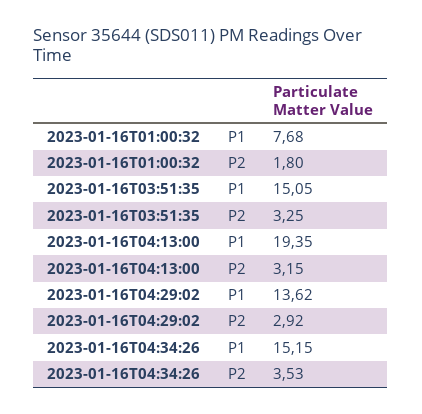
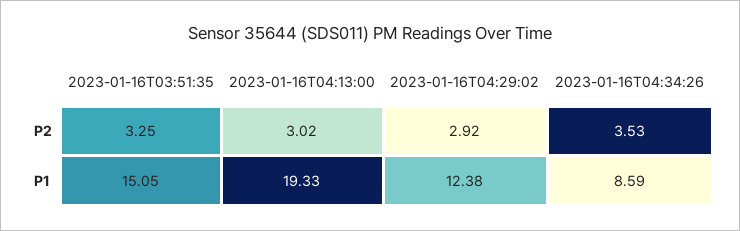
2023-01-16T01:00:32, P1: 7.68 -> none
2023-01-16T01:00:32, P2: 1.8 -> none
2023-01-16T04:13:00, P1: 19.35 -> 19.33
2023-01-16T04:13:00, P2: 3.15 -> 3.02
2023-01-16T04:29:02, P1: 13.62 -> 12.38
2023-01-16T04:34:26, P1: 15.15 -> 8.59

